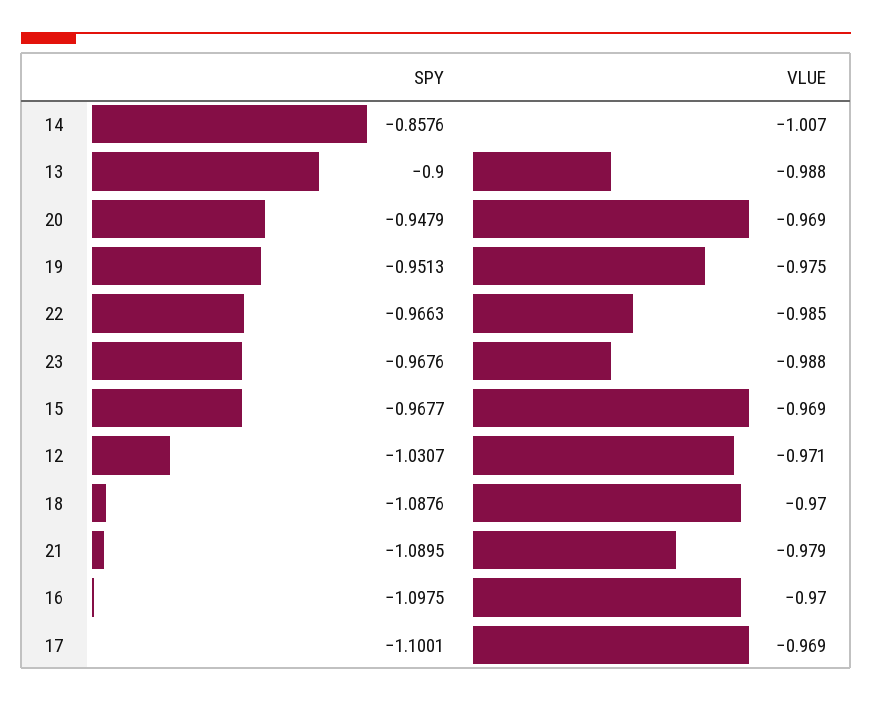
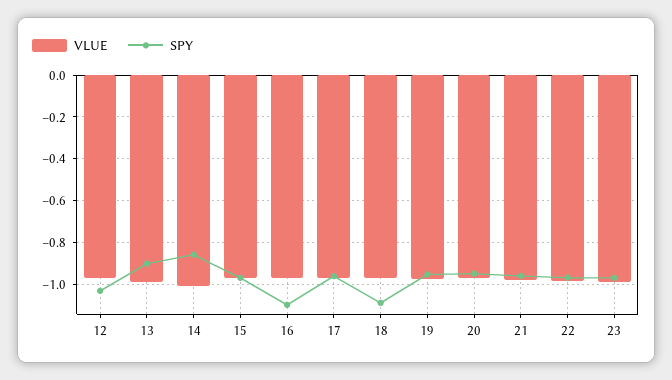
SPY, 21: -1.0895 -> -0.95
SPY, 17: -1.1001 -> -0.95

